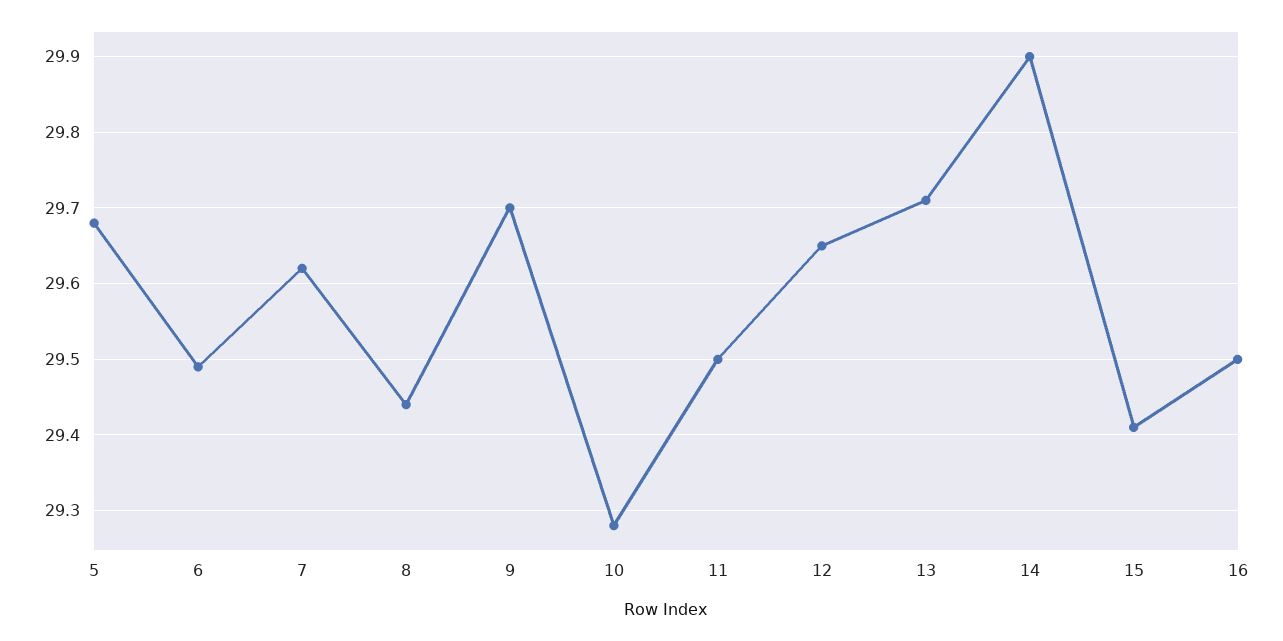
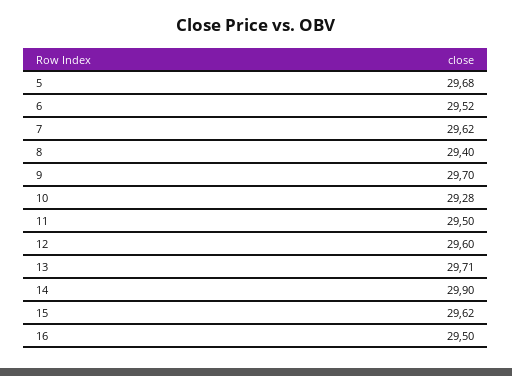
6: 29.49 -> 29.52
8: 29.44 -> 29.4
12: 29.65 -> 29.6
15: 29.41 -> 29.62

